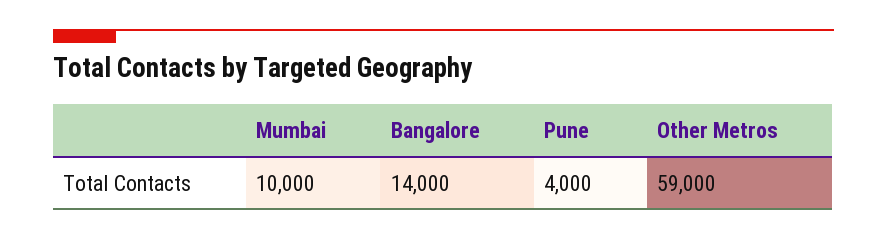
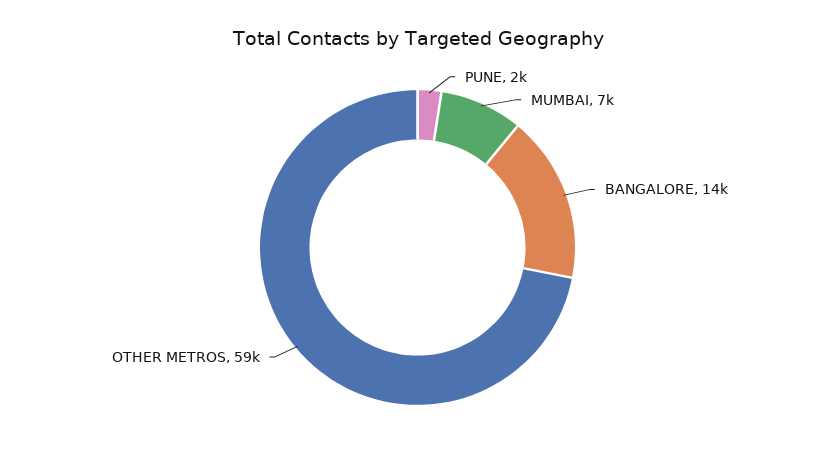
Mumbai: 10000 -> 7000
Pune: 4000 -> 2000

